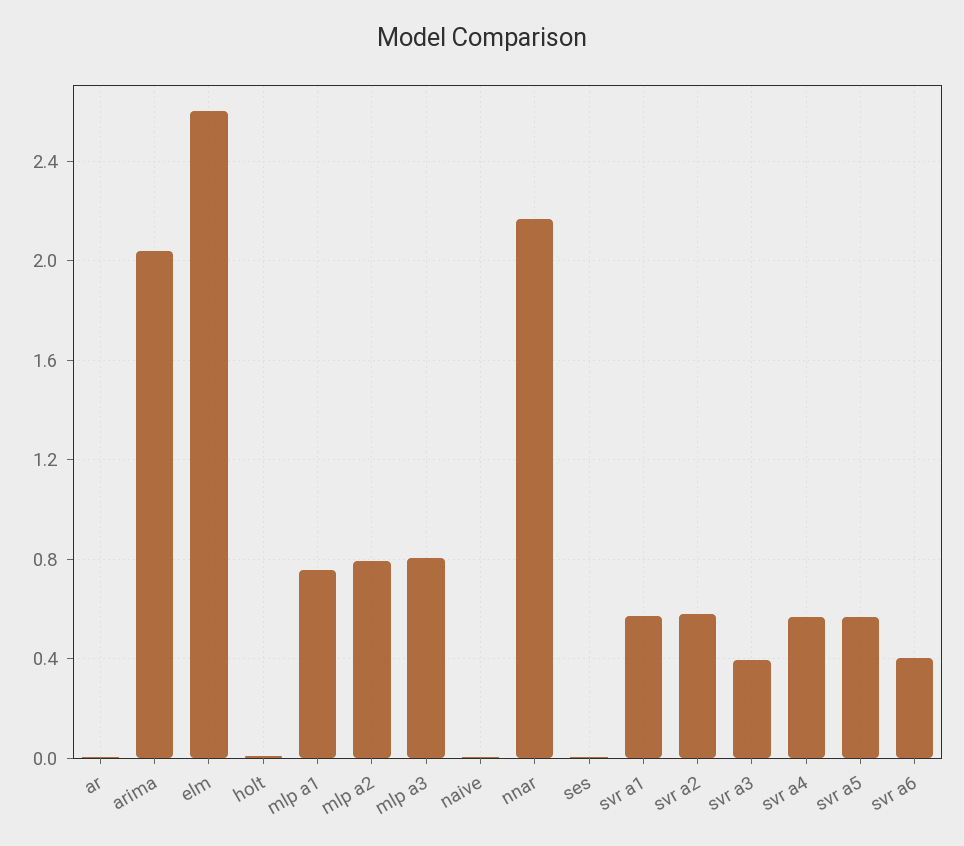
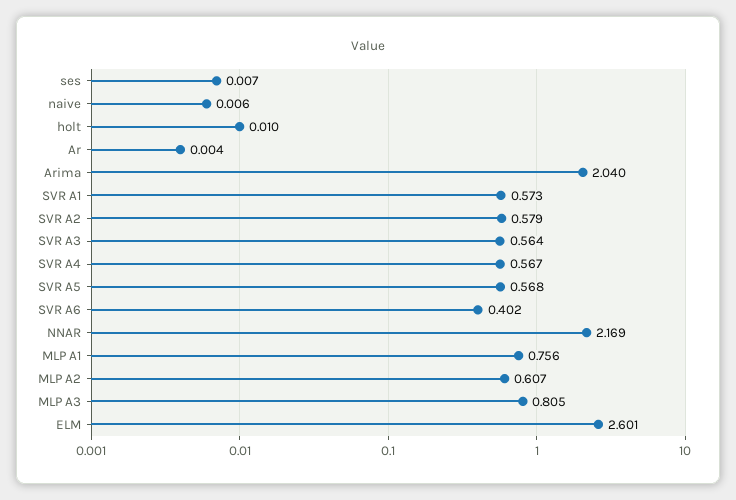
mlp a2: 0.8 -> 0.607
svr a3: 0.4 -> 0.564

